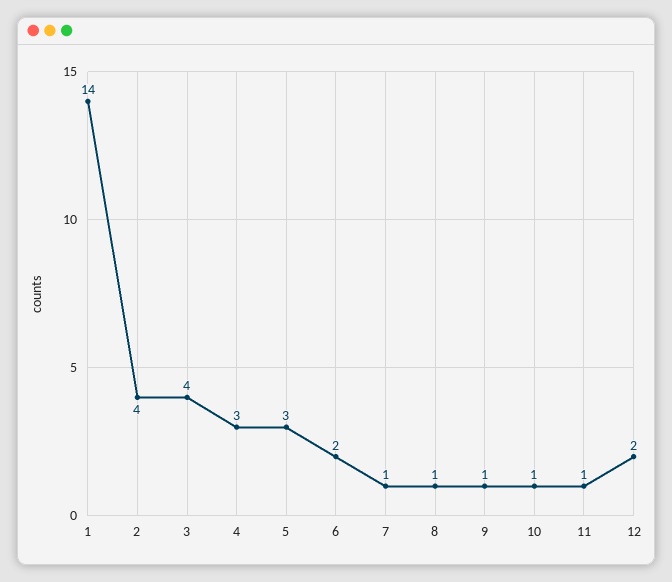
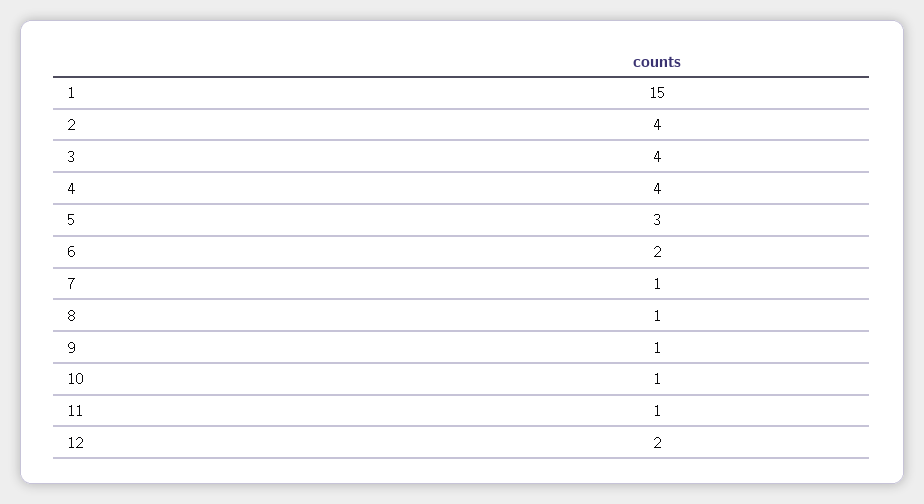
1: 14 -> 15
4: 3 -> 4

